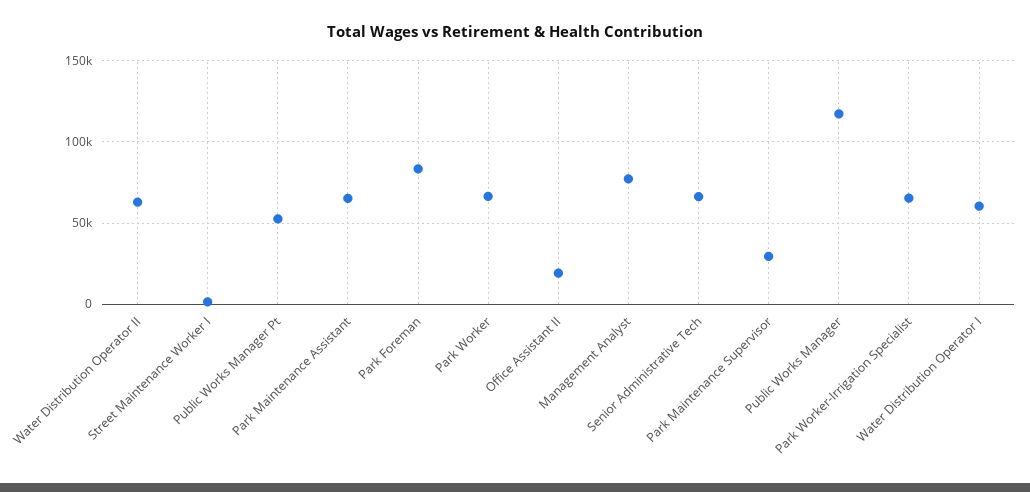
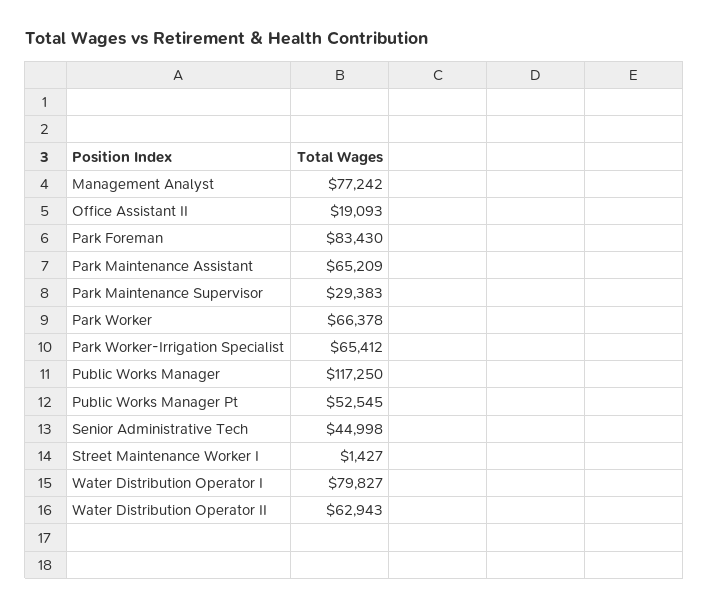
Senior Administrative Tech: 65000 -> 44998
Water Distribution Operator I: 60000 -> 79827

